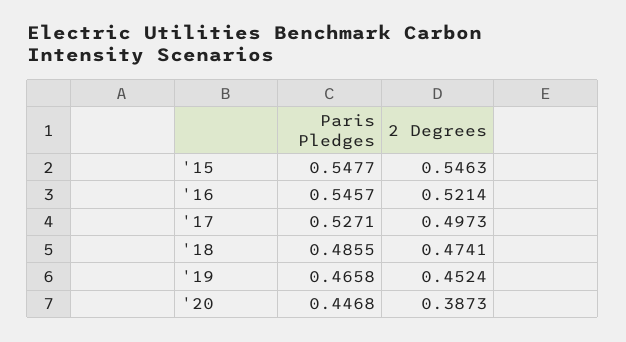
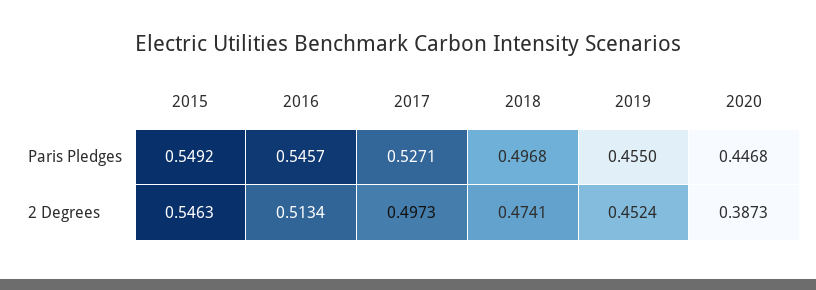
Paris Pledges, '15: 0.5477 -> 0.5492
2 Degrees, '16: 0.5214 -> 0.5134
Paris Pledges, '18: 0.4855 -> 0.4968
Paris Pledges, '19: 0.4658 -> 0.455

